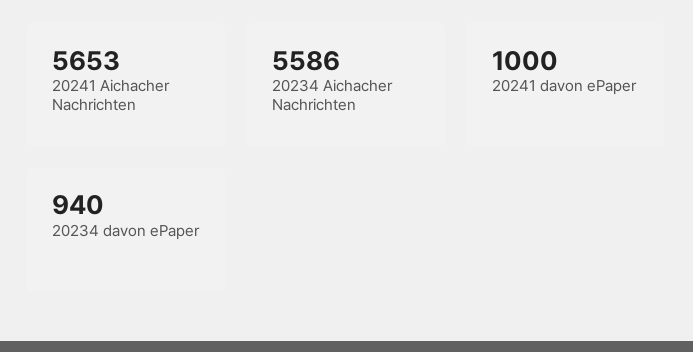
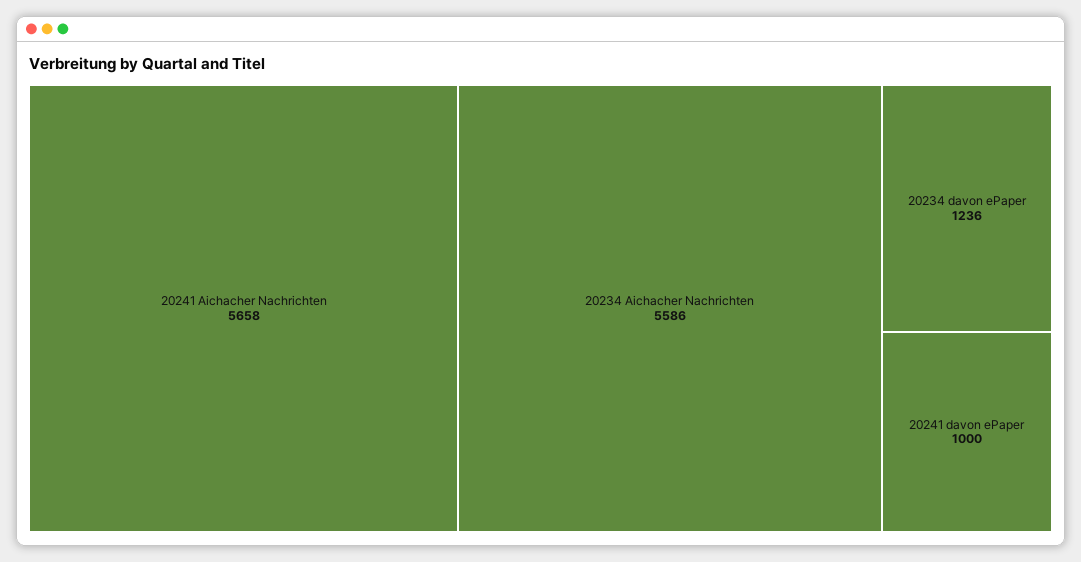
20241 Aichacher Nachrichten: 5653 -> 5658
20234 davon ePaper: 940 -> 1236

